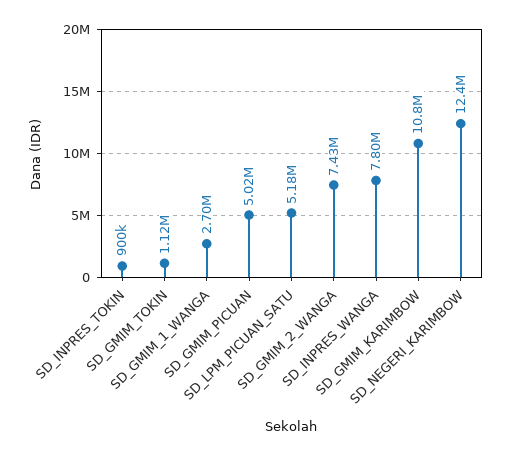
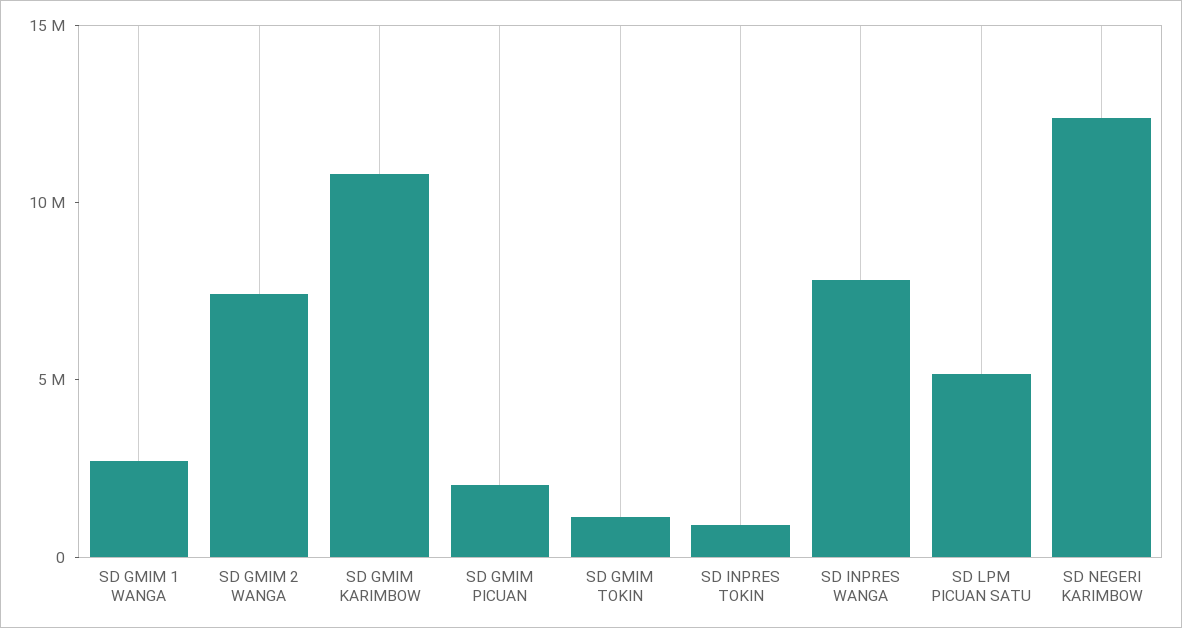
SD_GMIM_PICUAN: 5020000 -> 2000000

